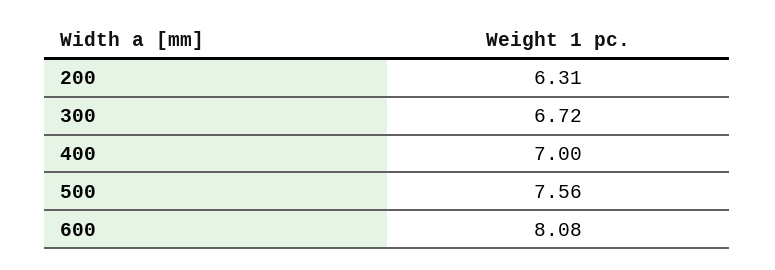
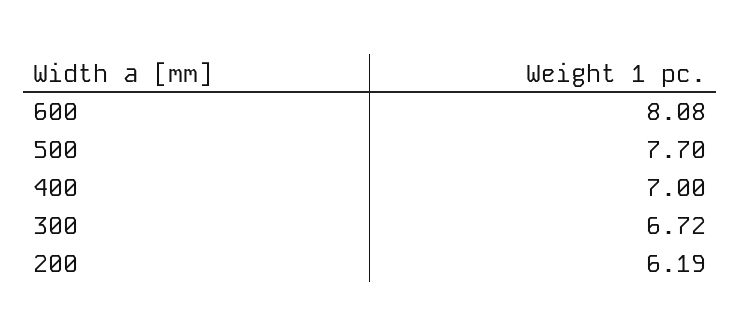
200: 6.31 -> 6.19
500: 7.56 -> 7.7

